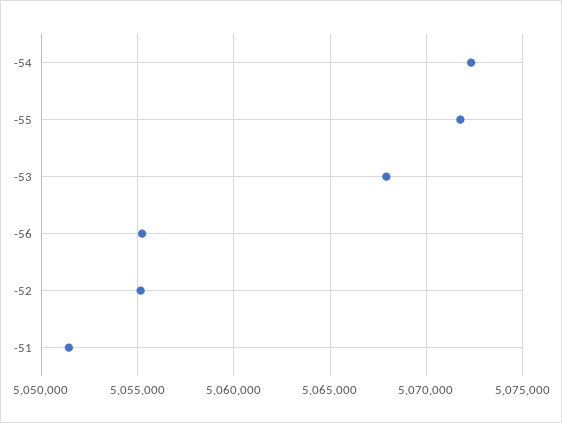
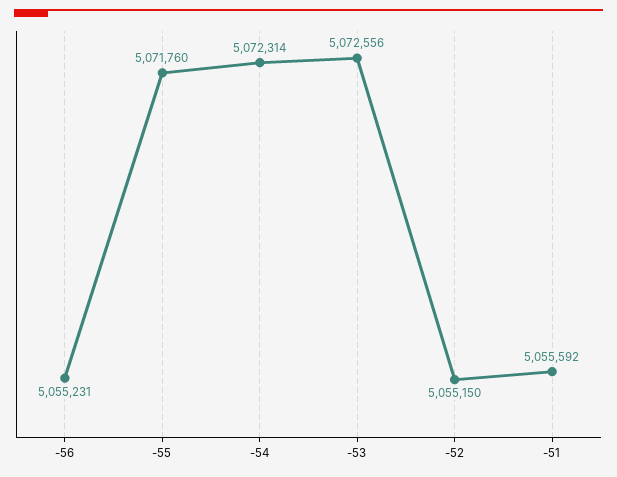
-53: 5068000 -> 5072556
-51: 5051500 -> 5055592

